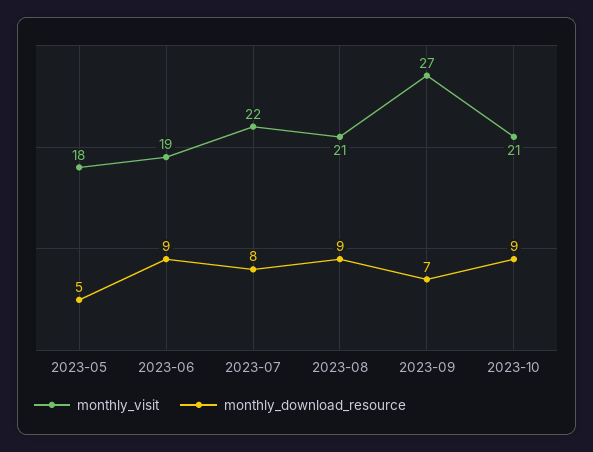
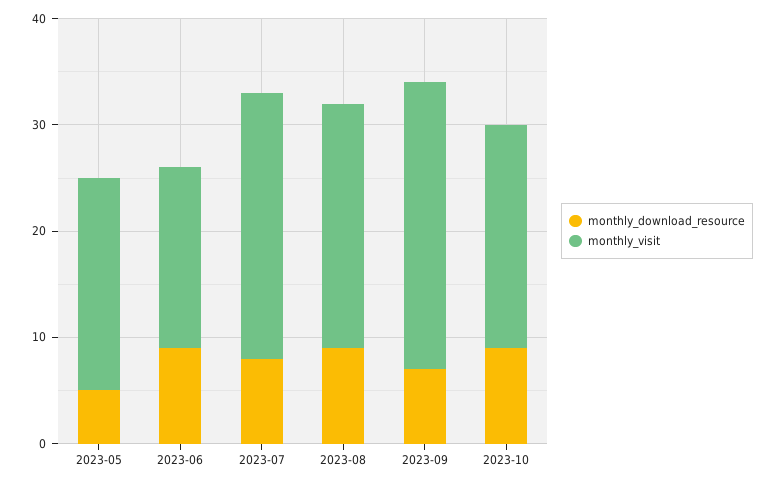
monthly_visit, 2023-05: 18 -> 20
monthly_visit, 2023-06: 19 -> 17
monthly_visit, 2023-07: 22 -> 25
monthly_visit, 2023-08: 21 -> 23

